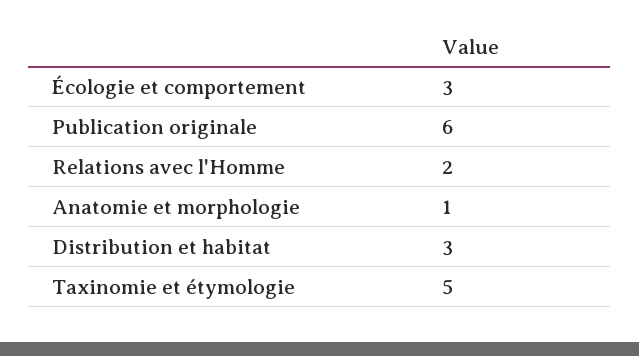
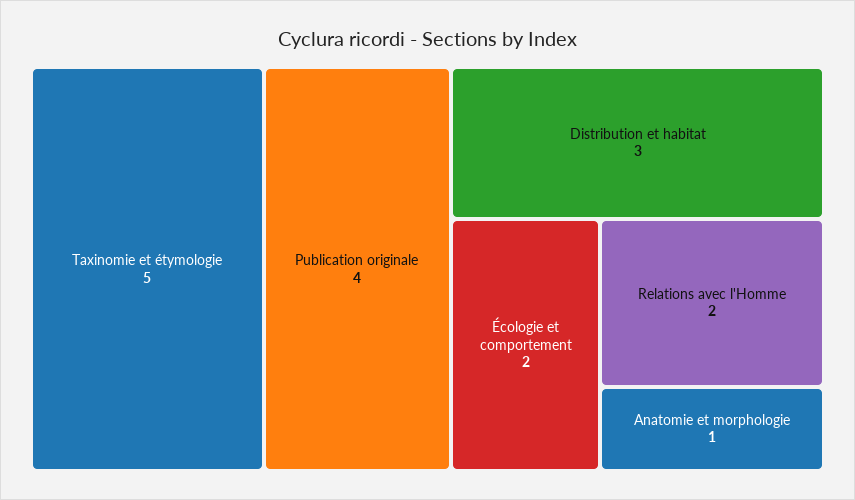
Écologie et comportement: 3 -> 2
Publication originale: 6 -> 4

